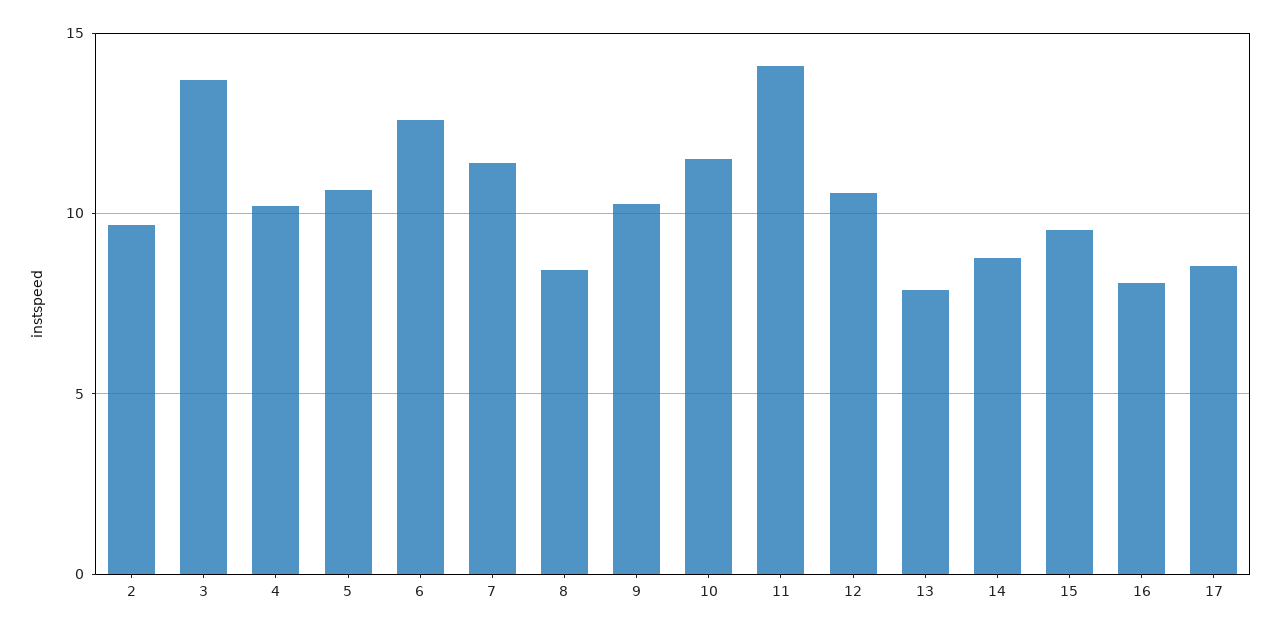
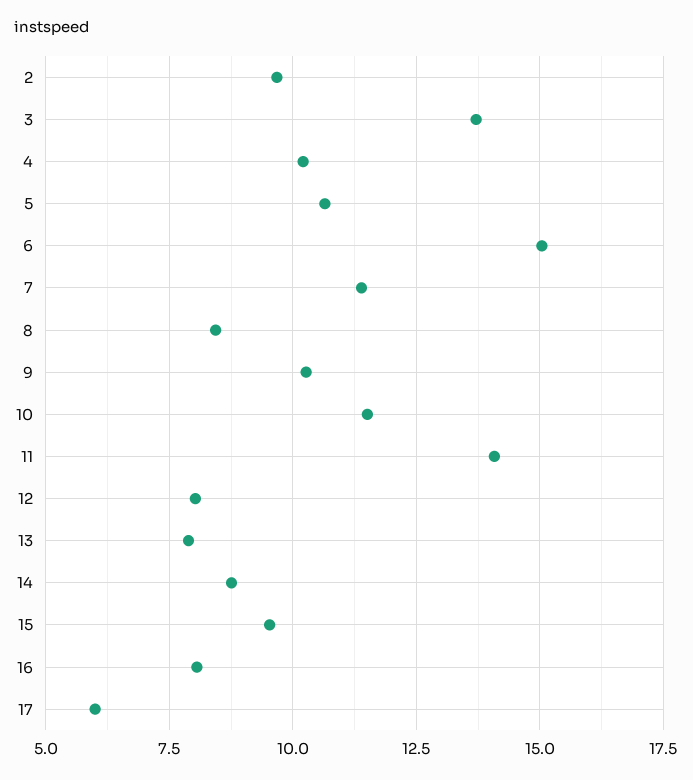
6: 12.5 -> 15
12: 10.5 -> 8
17: 8.5 -> 6

